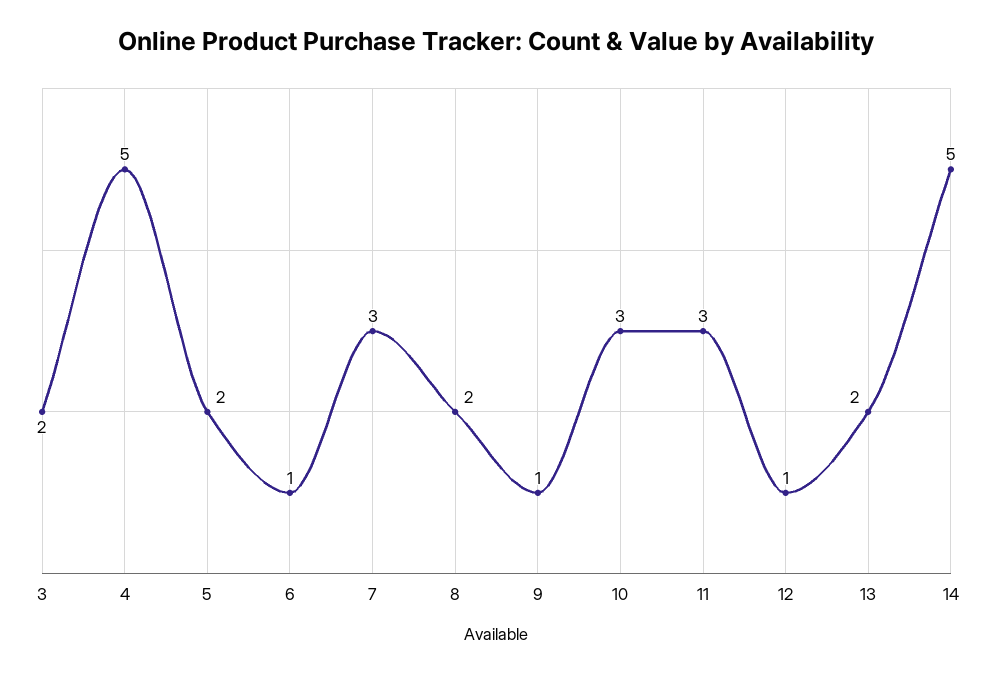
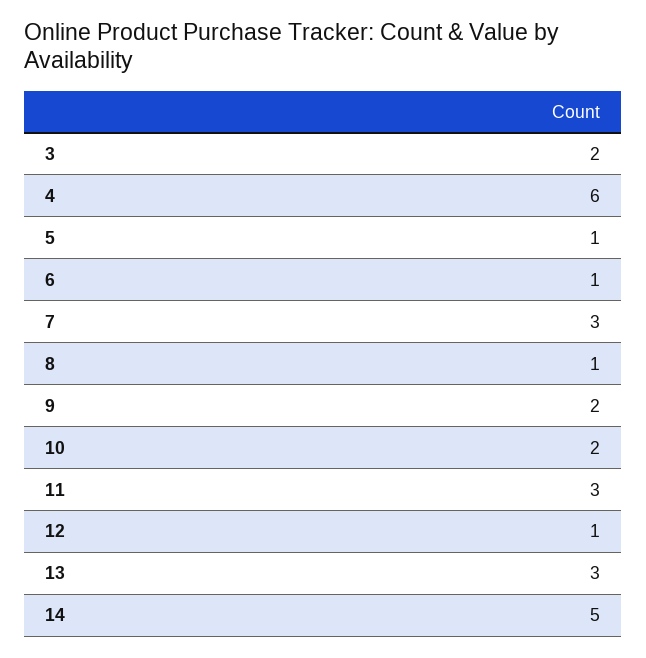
4: 5 -> 6
5: 2 -> 1
8: 2 -> 1
9: 1 -> 2
10: 3 -> 2
13: 2 -> 3

